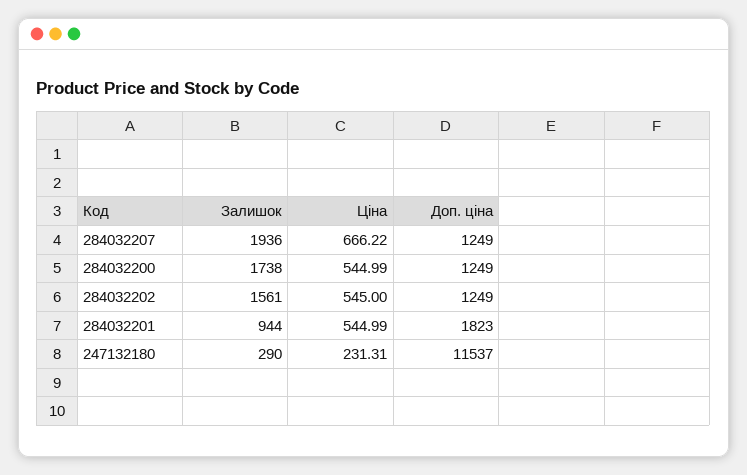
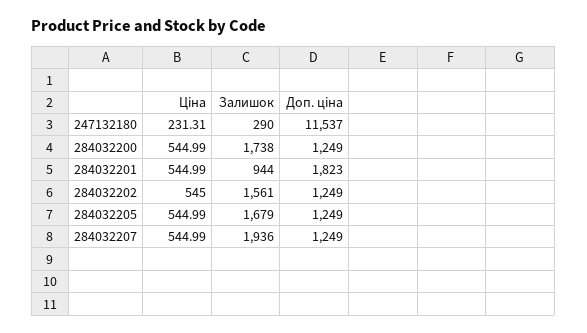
Ціна, 284032207: 666.22 -> 544.99
Ціна, 284032205: none -> 544.99
Залишок, 284032205: none -> 1679
Доп. ціна, 284032205: none -> 1249

